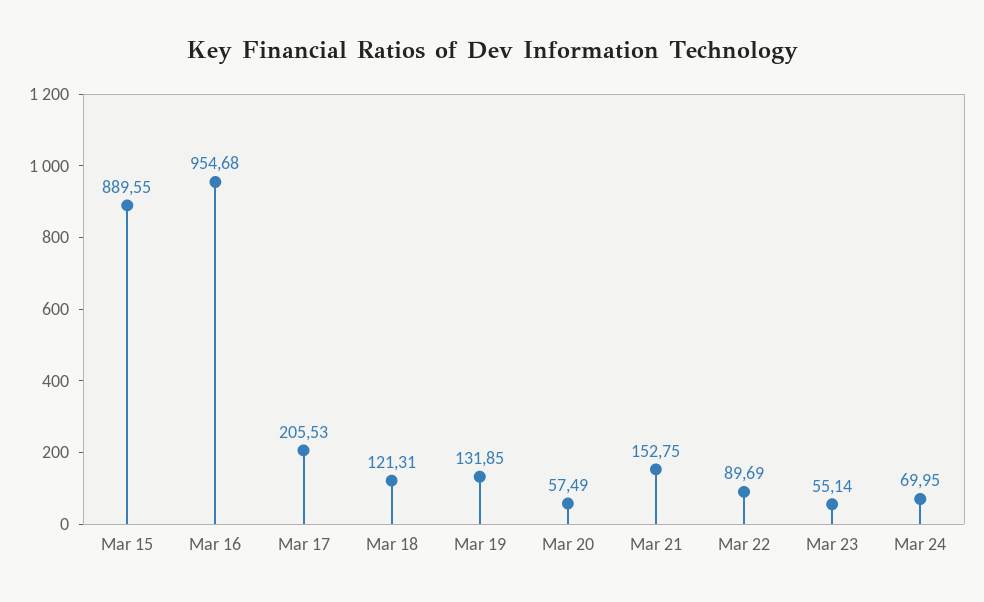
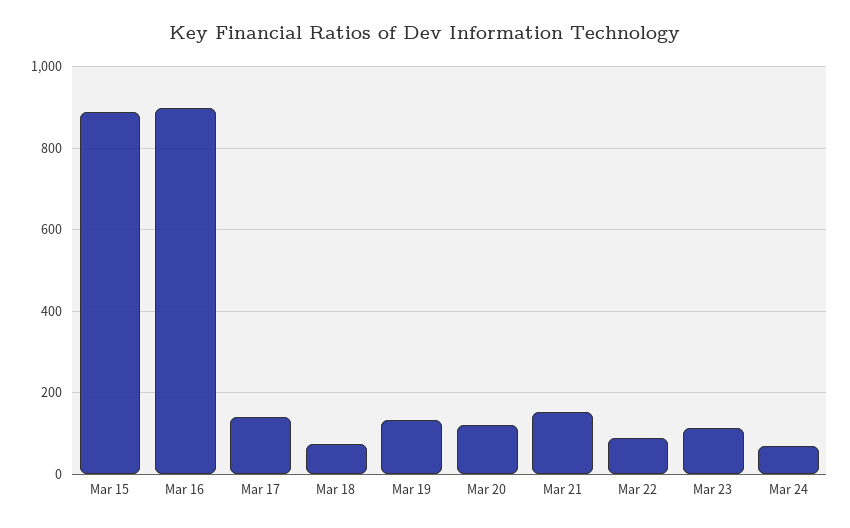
Mar 16: 954.68 -> 900
Mar 17: 205.53 -> 140
Mar 18: 121.31 -> 80
Mar 20: 57.49 -> 120
Mar 23: 55.14 -> 120

